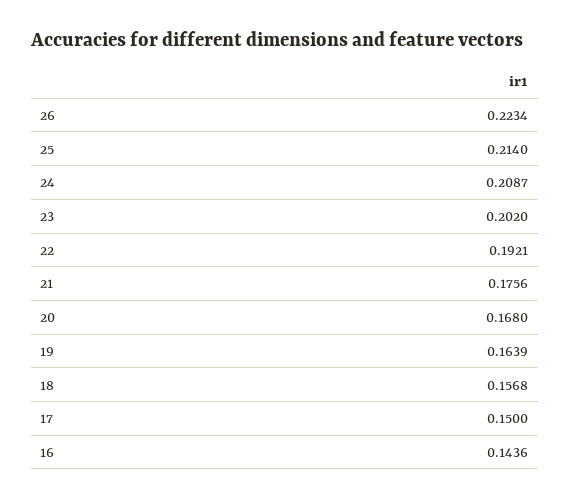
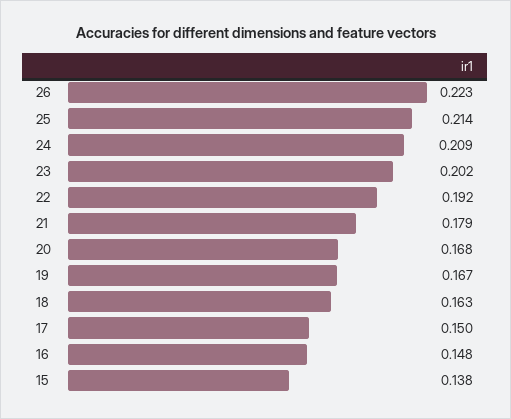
21: 0.1756 -> 0.179
19: 0.1639 -> 0.167
18: 0.1568 -> 0.163
16: 0.1436 -> 0.148
15: none -> 0.138

